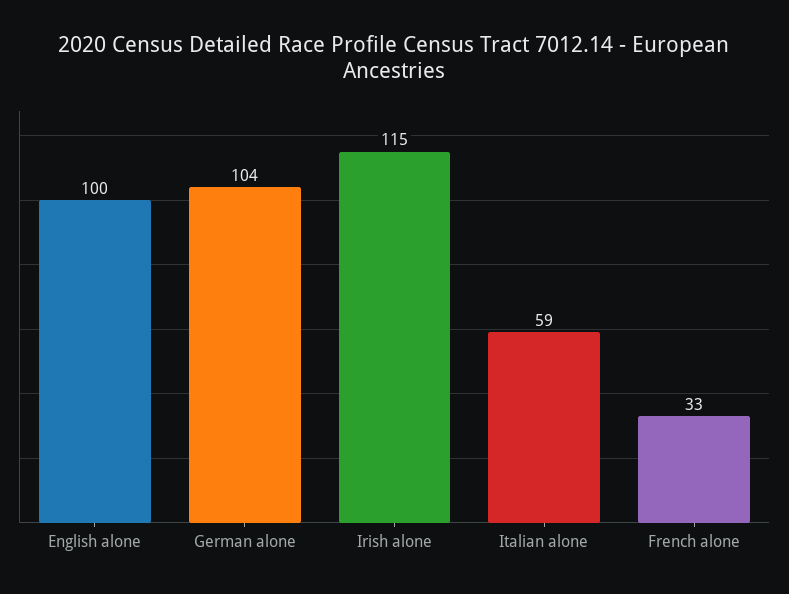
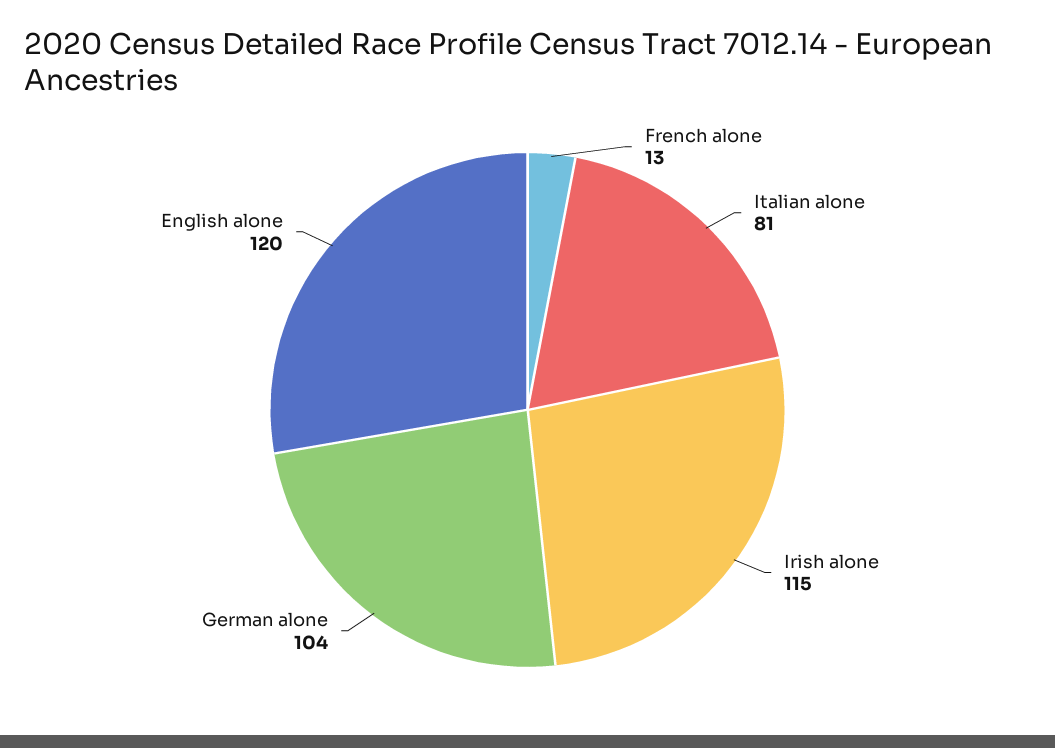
English alone: 100 -> 120
Italian alone: 59 -> 81
French alone: 33 -> 13

